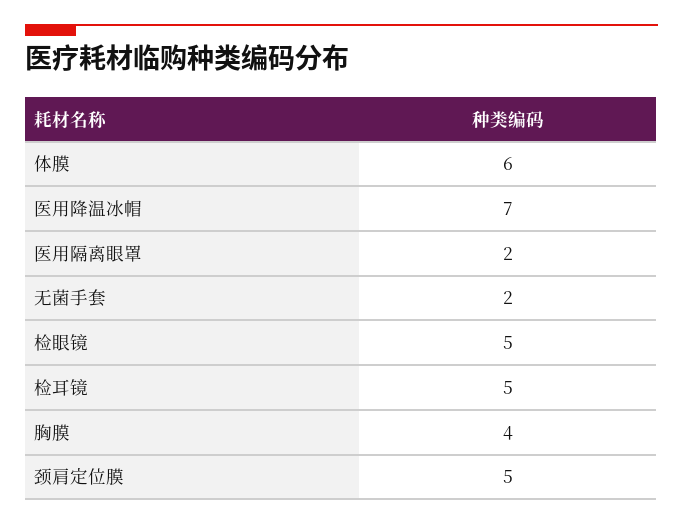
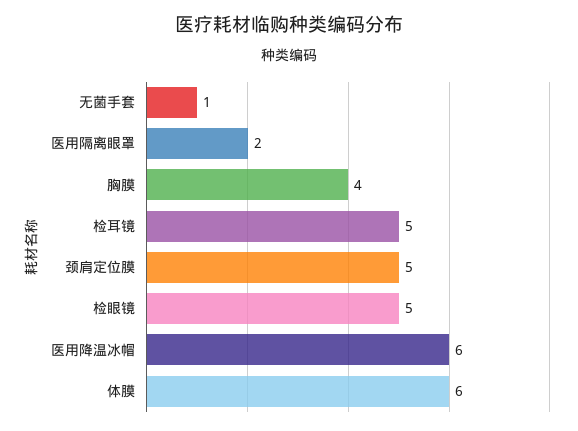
医用降温冰帽: 7 -> 6
无菌手套: 2 -> 1

